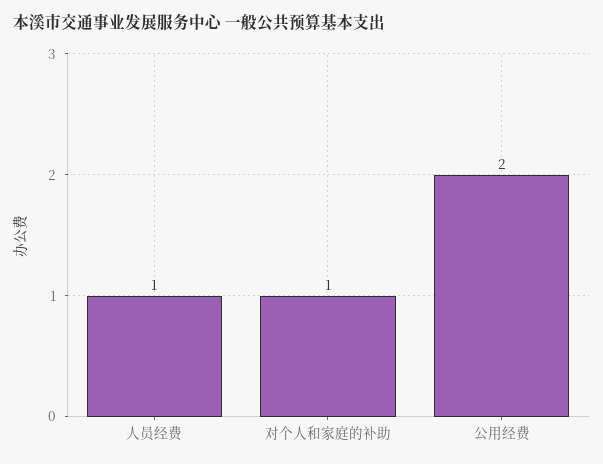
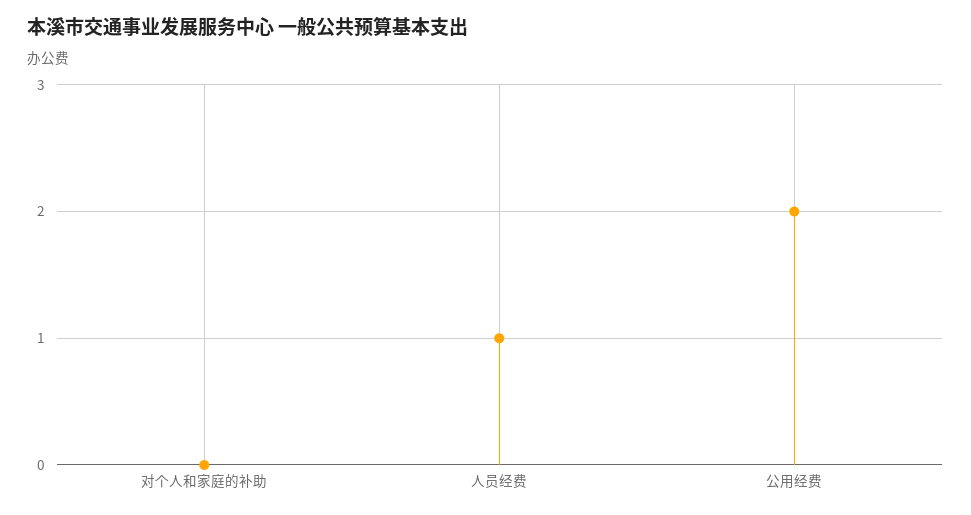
对个人和家庭的补助: 1 -> 0

